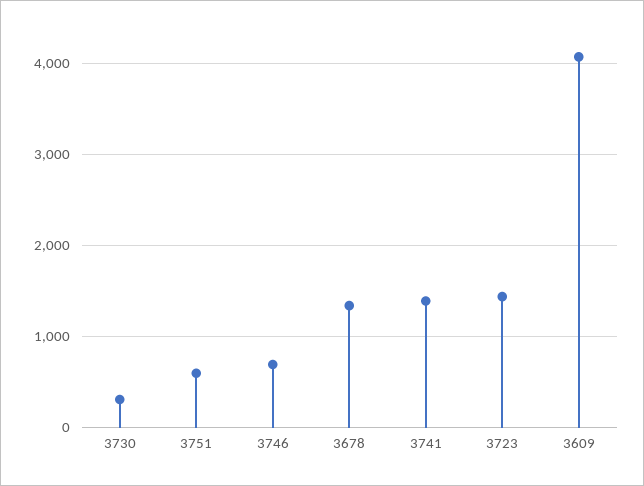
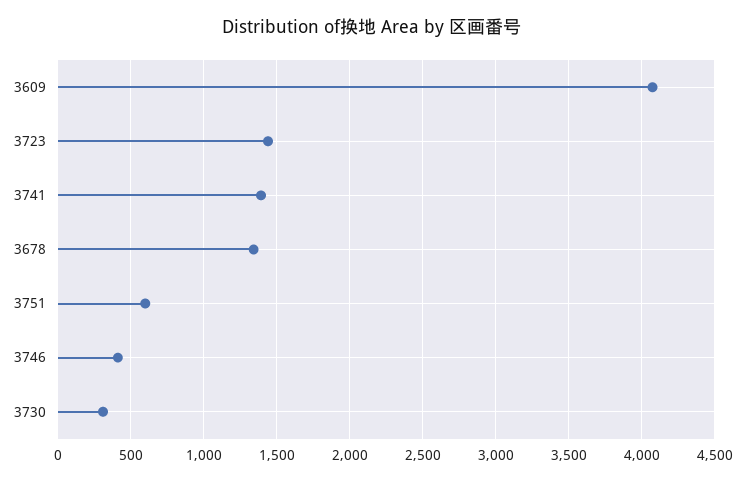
3746: 700 -> 400

